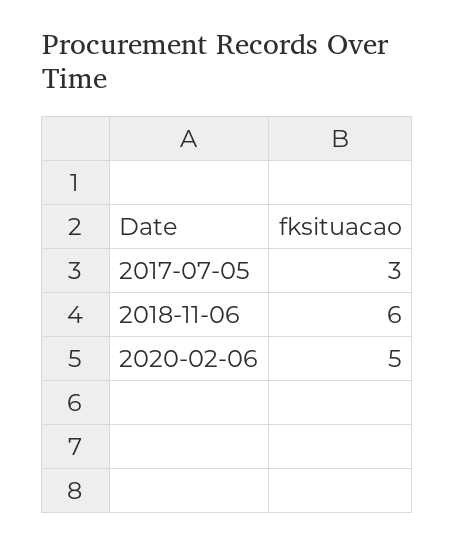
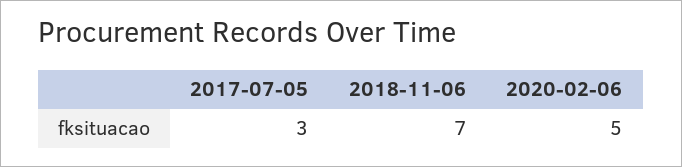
2018-11-06: 6 -> 7

